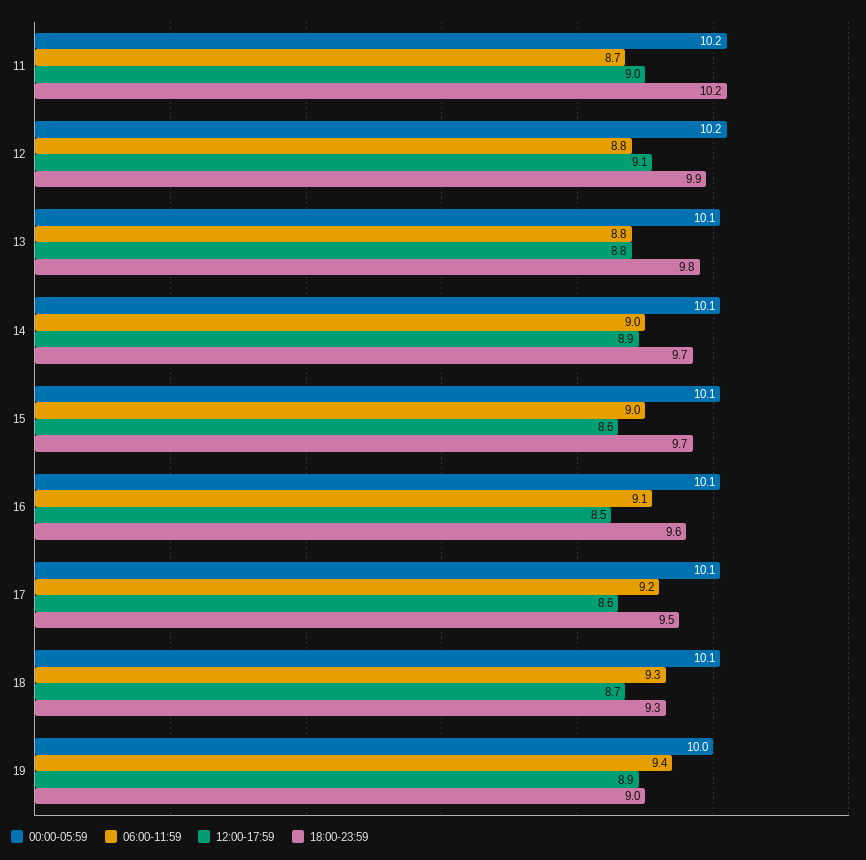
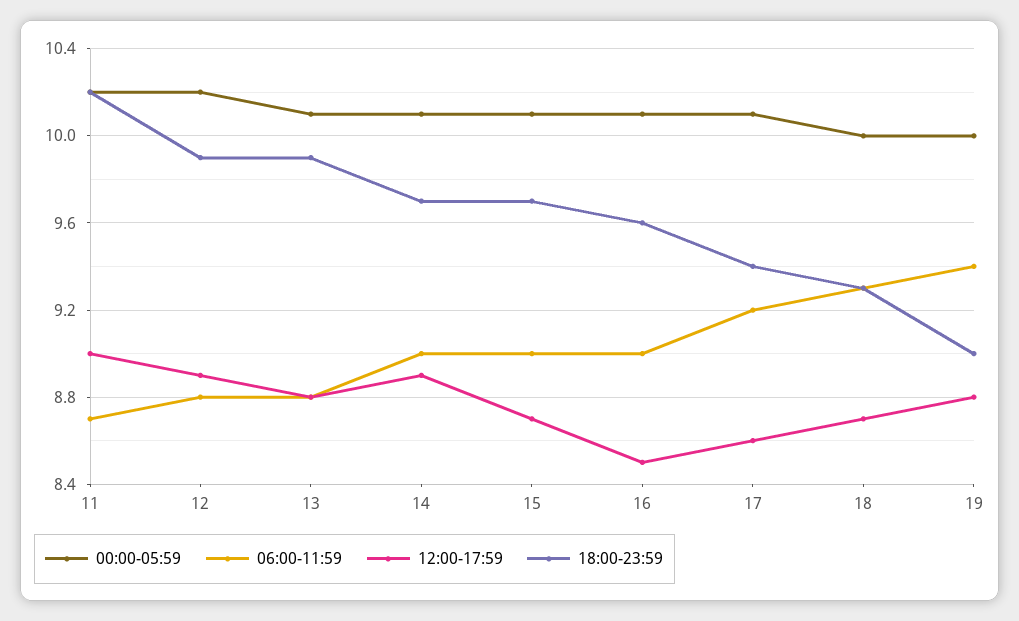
12:00-17:59, 12: 9.1 -> 8.9
18:00-23:59, 13: 9.8 -> 9.9
12:00-17:59, 15: 8.6 -> 8.7
06:00-11:59, 16: 9.1 -> 9
18:00-23:59, 17: 9.5 -> 9.4
00:00-05:59, 18: 10.1 -> 10
12:00-17:59, 19: 8.9 -> 8.8

